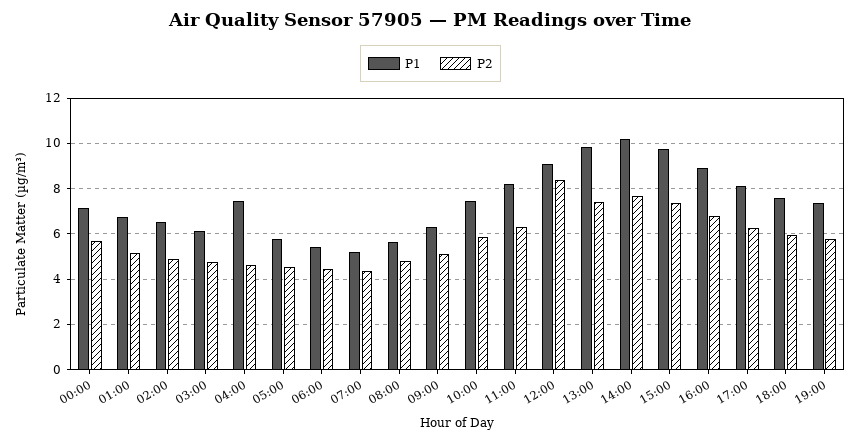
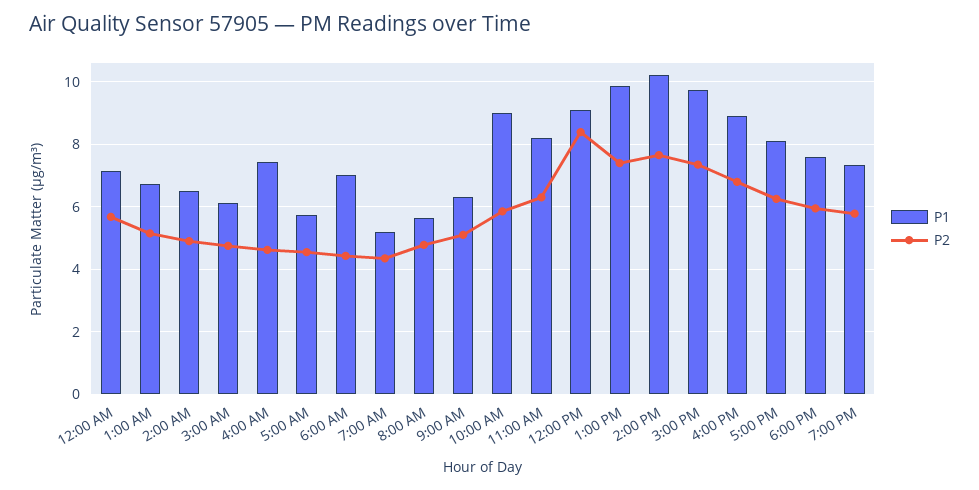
P1, 06:00: 5.5 -> 7
P1, 10:00: 7.5 -> 9

